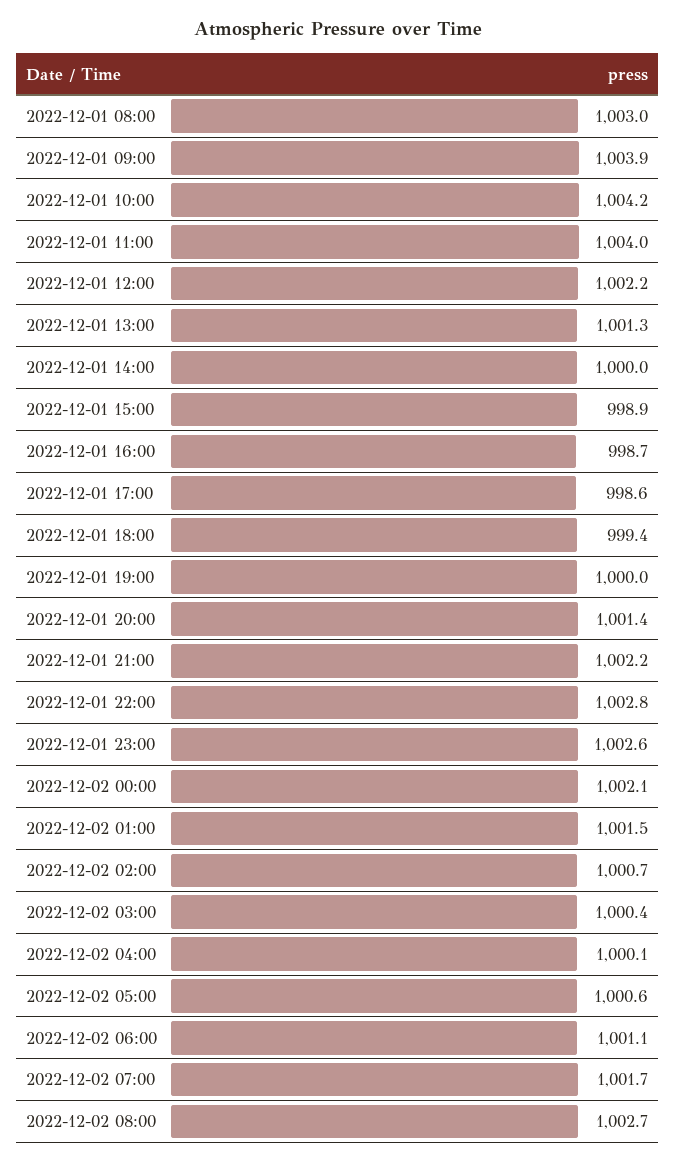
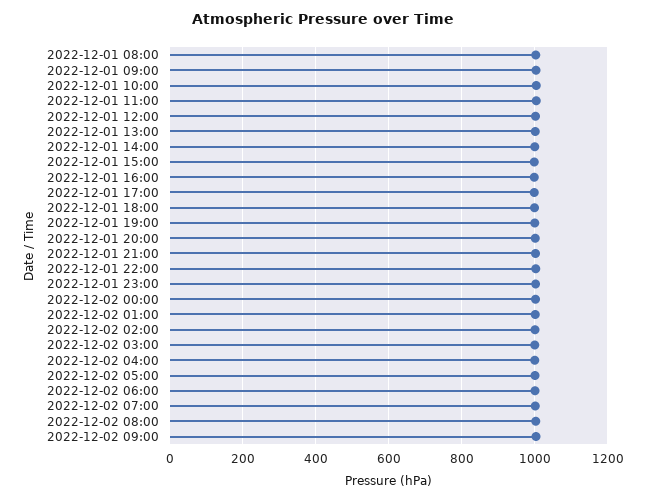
2022-12-02 09:00: none -> 1000

